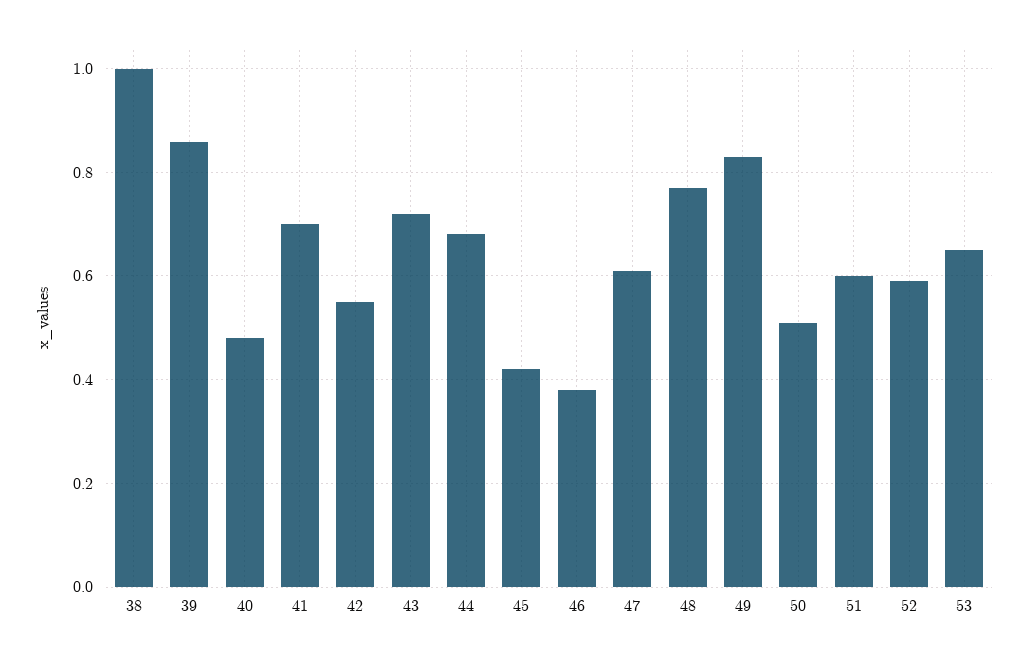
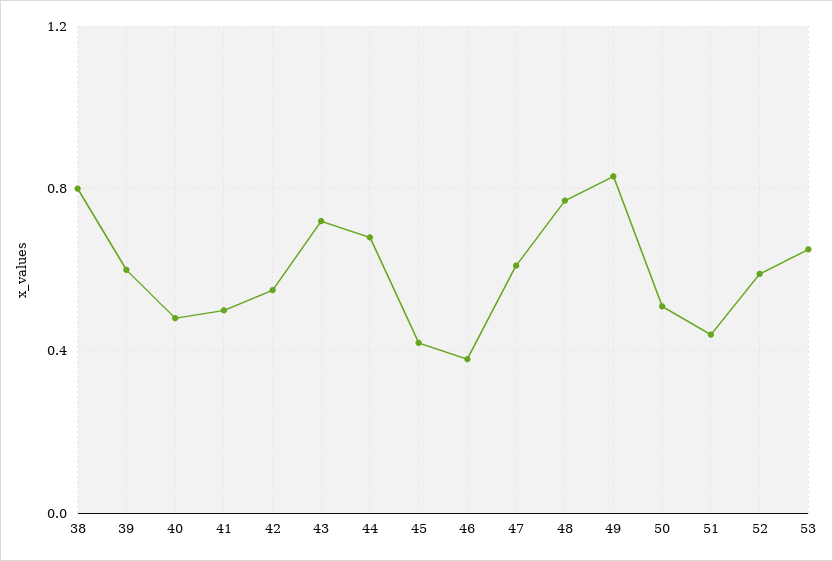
38: 1 -> 0.8
39: 0.86 -> 0.6
41: 0.7 -> 0.5
51: 0.6 -> 0.45

